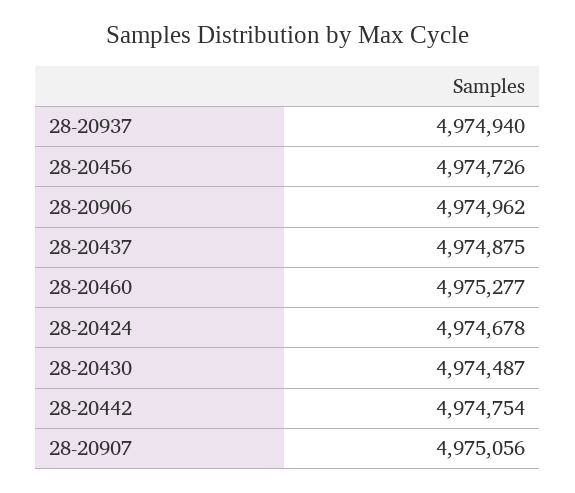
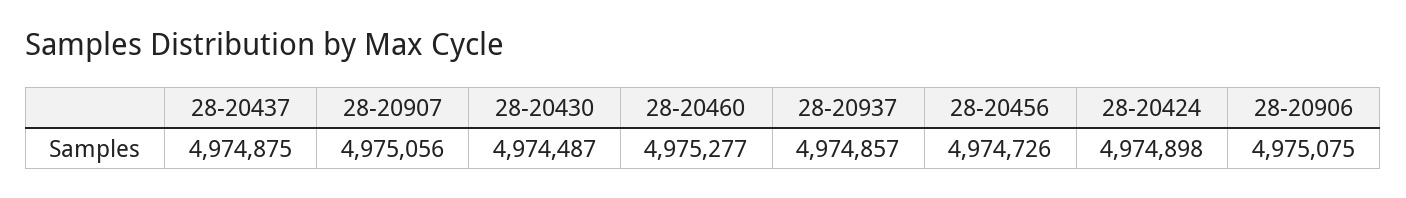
28-20937: 4974940 -> 4974857
28-20906: 4974962 -> 4975075
28-20424: 4974678 -> 4974898
28-20442: 4974754 -> none

